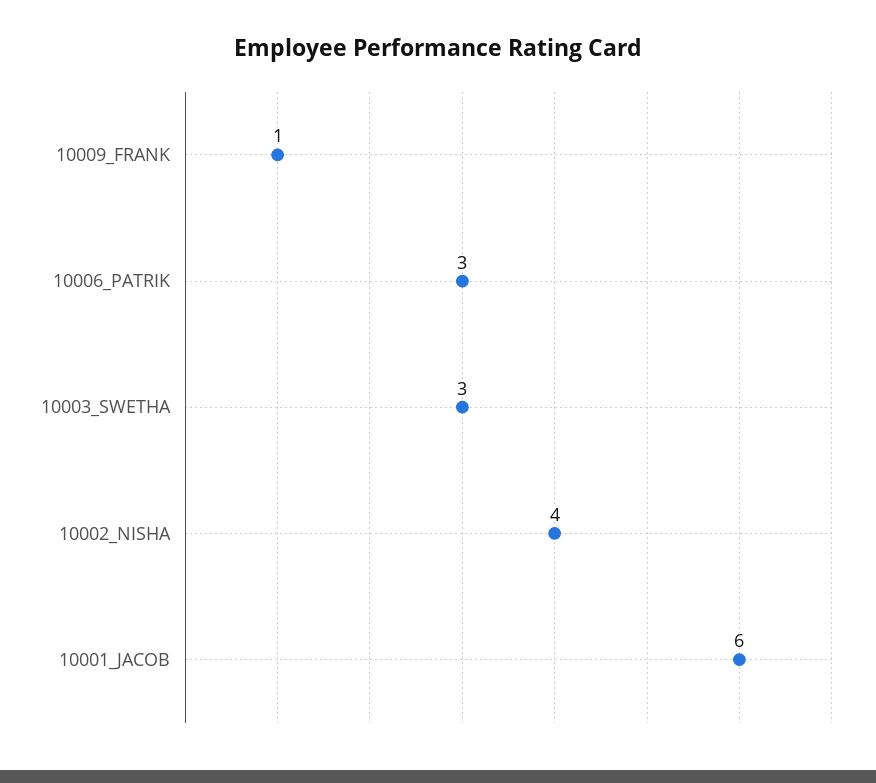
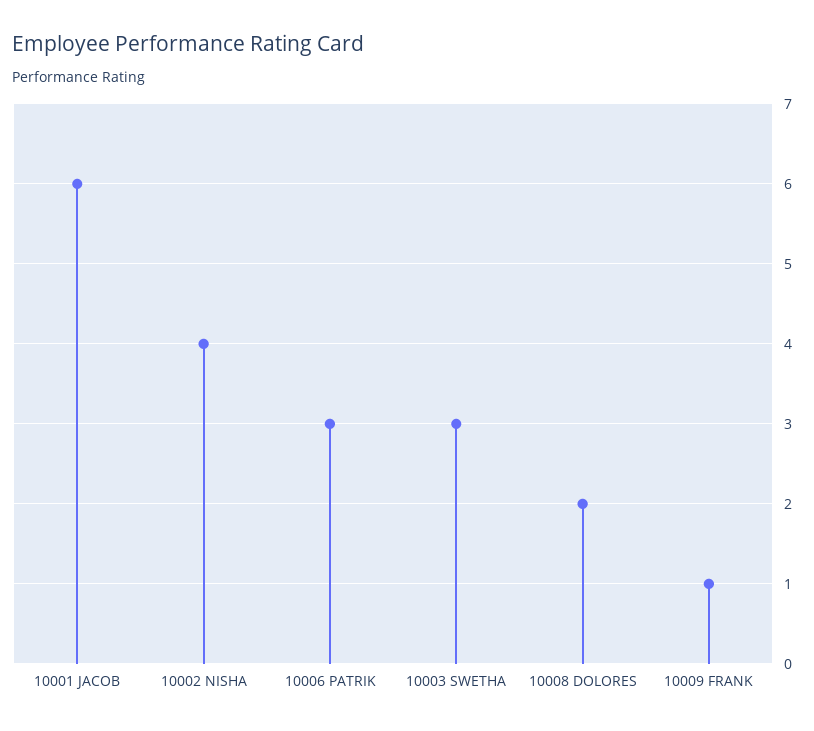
10008 DOLORES: none -> 2

